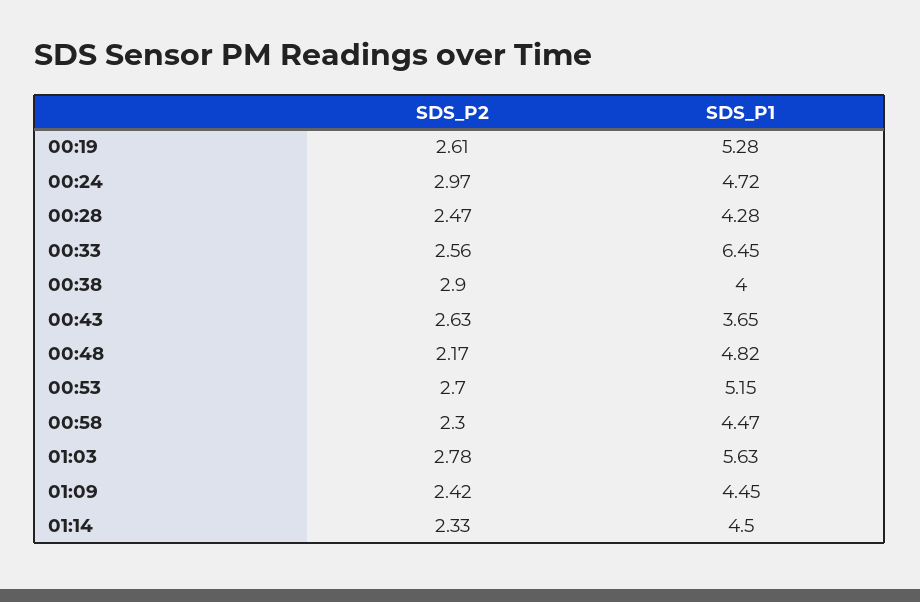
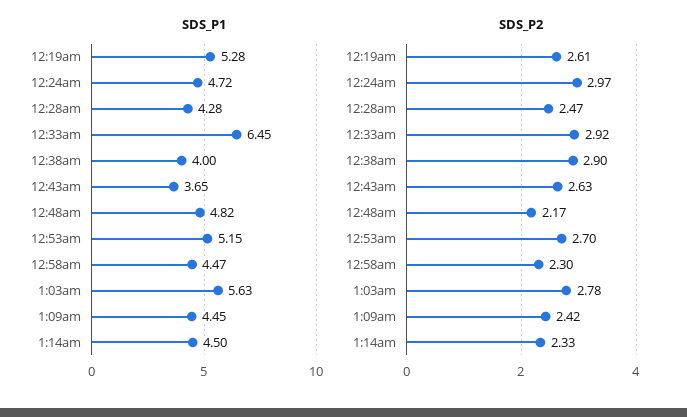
SDS_P2, 00:33: 2.56 -> 2.92

